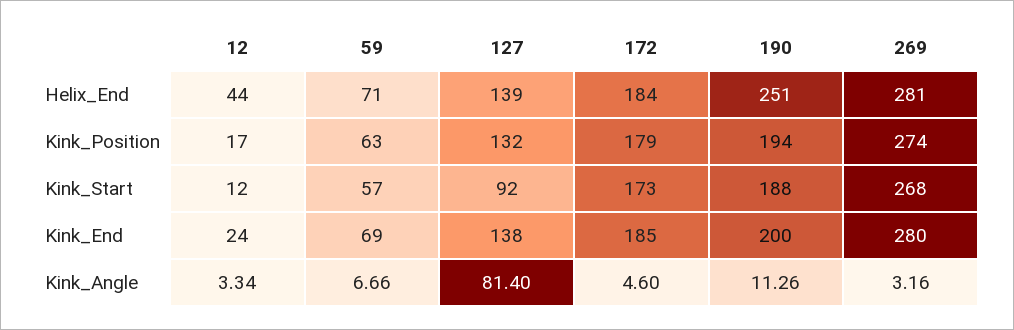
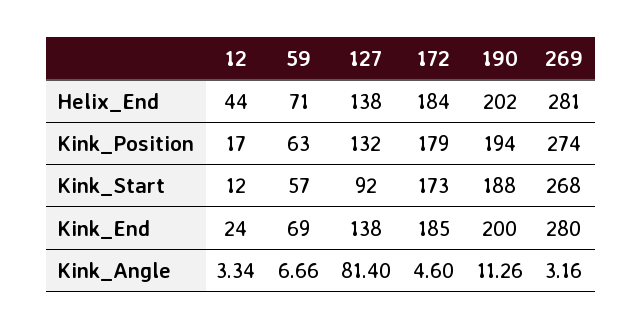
127, Helix_End: 139 -> 138
190, Helix_End: 251 -> 202

